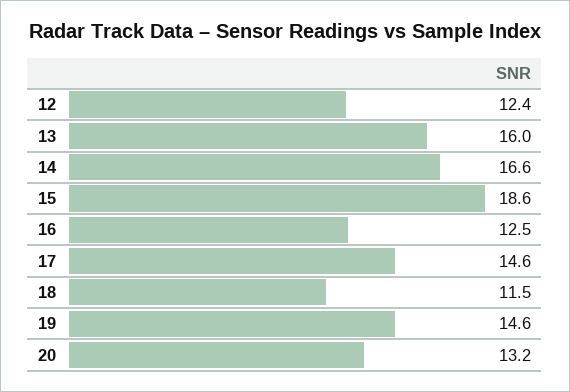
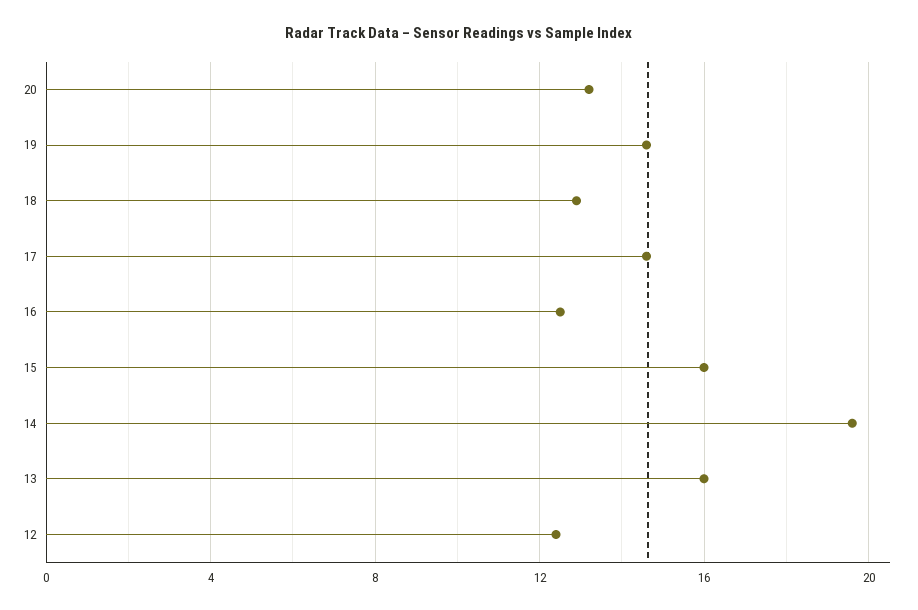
14: 16.6 -> 19.5
15: 18.6 -> 16
18: 11.5 -> 13

